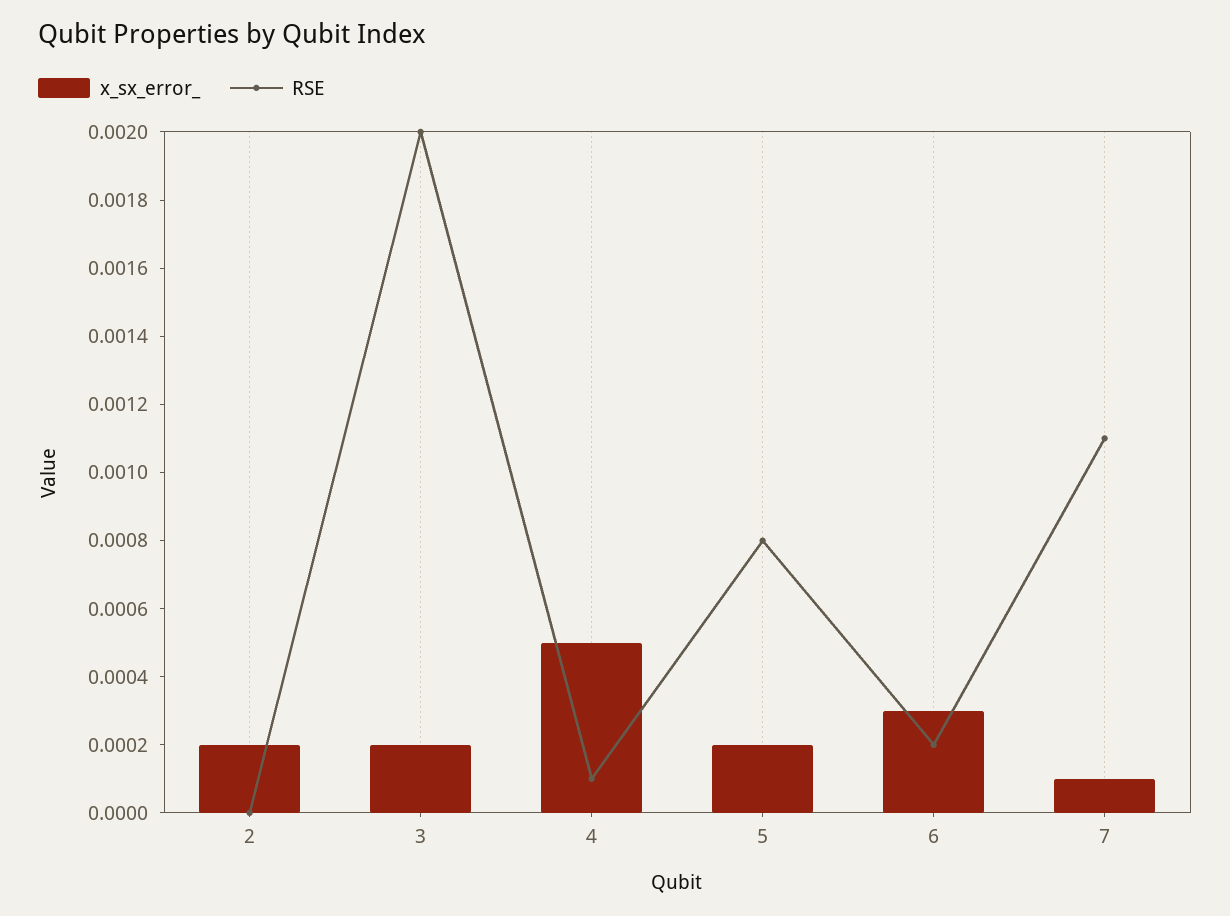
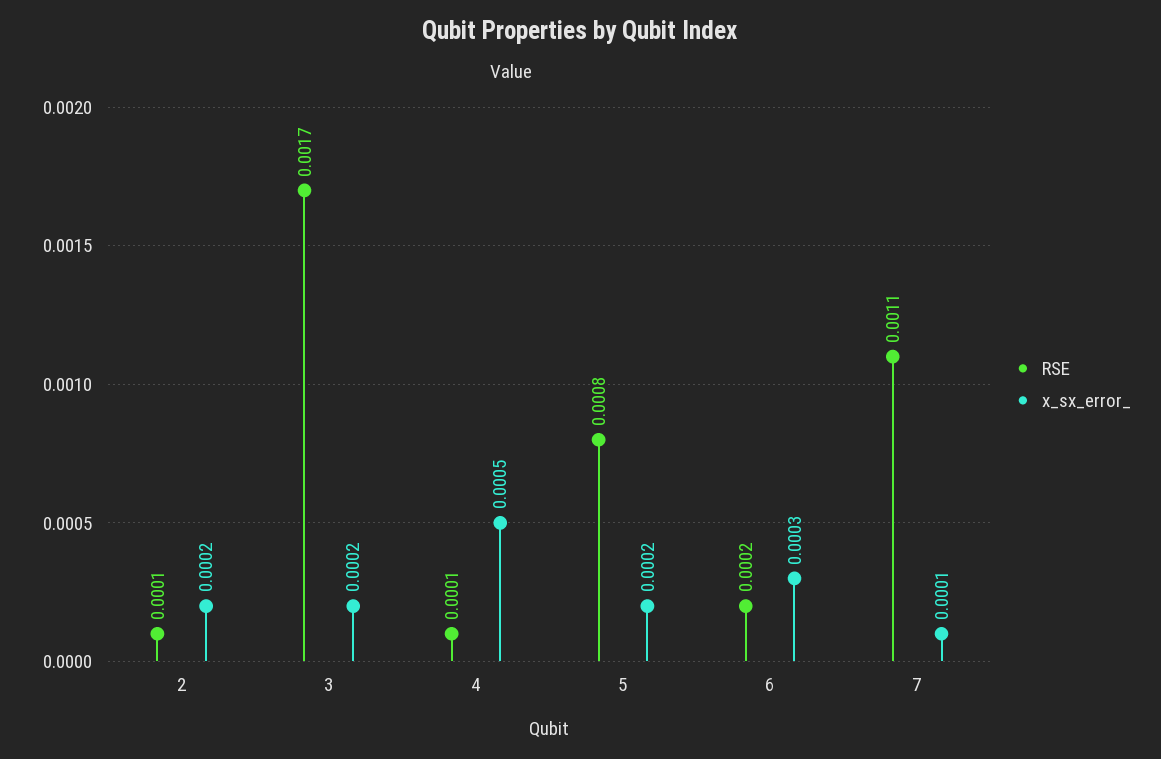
RSE, 2: 0 -> 0.0001
RSE, 3: 0.002 -> 0.0017

